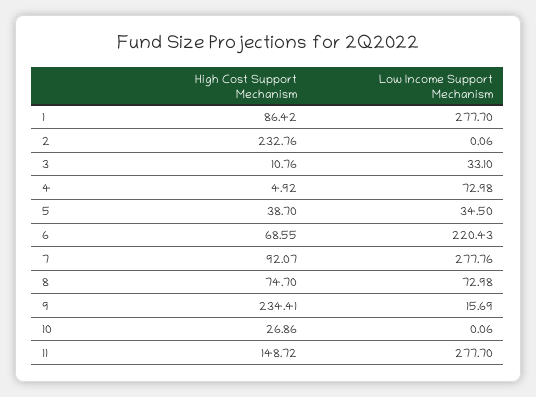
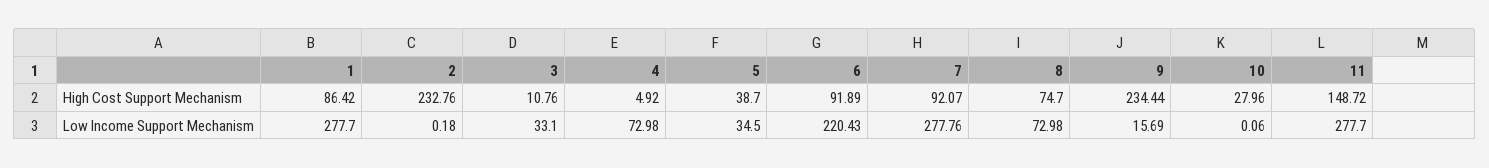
Low Income Support Mechanism, 2: 0.06 -> 0.18
High Cost Support Mechanism, 6: 68.55 -> 91.89
High Cost Support Mechanism, 9: 234.41 -> 234.44
High Cost Support Mechanism, 10: 26.86 -> 27.96

